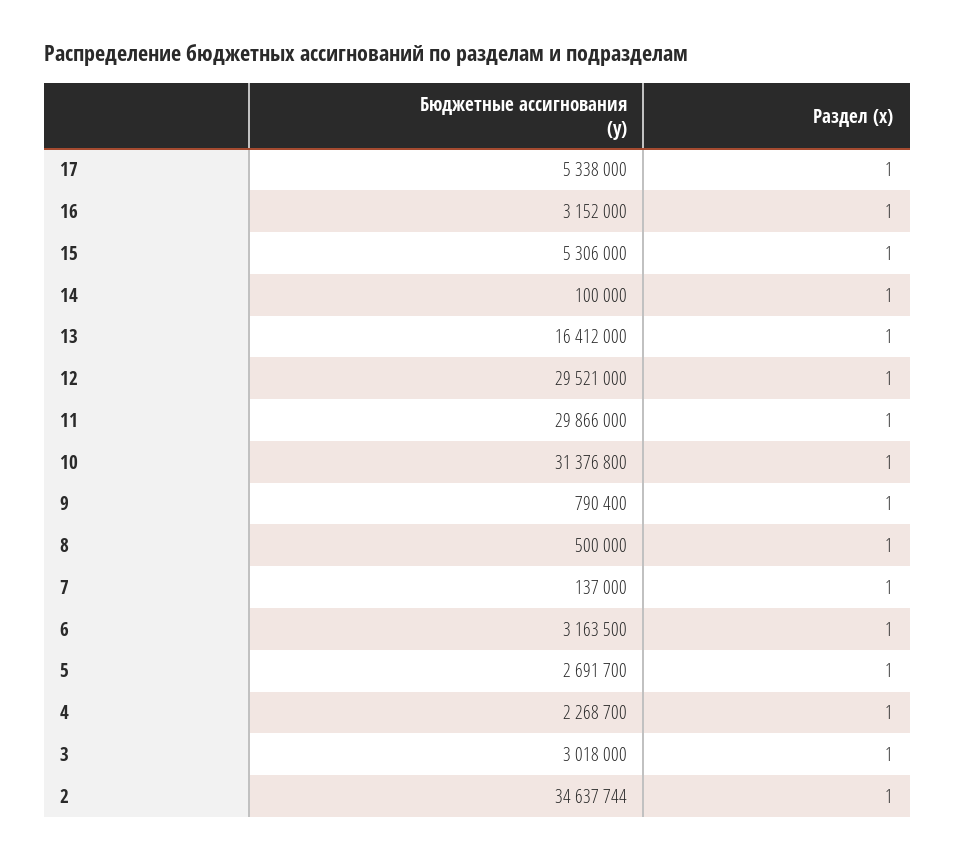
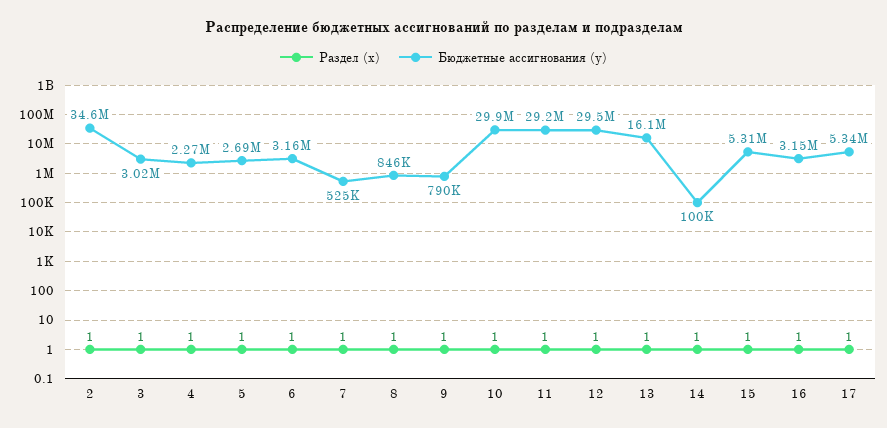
Бюджетные ассигнования (y), 13: 16412000 -> 16100000
Бюджетные ассигнования (y), 11: 29866000 -> 29200000
Бюджетные ассигнования (y), 10: 31376800 -> 29900000
Бюджетные ассигнования (y), 8: 500000 -> 846000
Бюджетные ассигнования (y), 7: 137000 -> 525000

